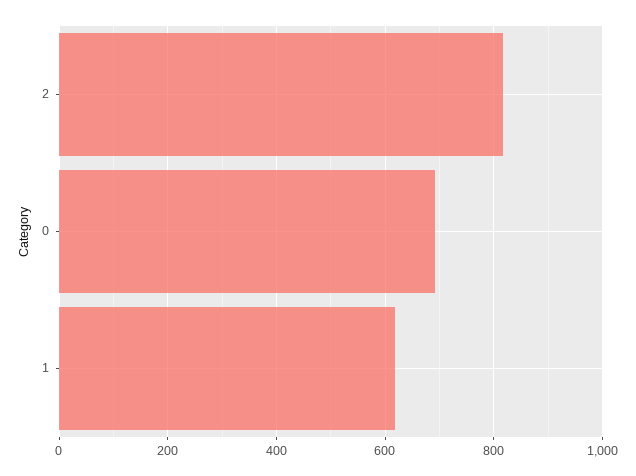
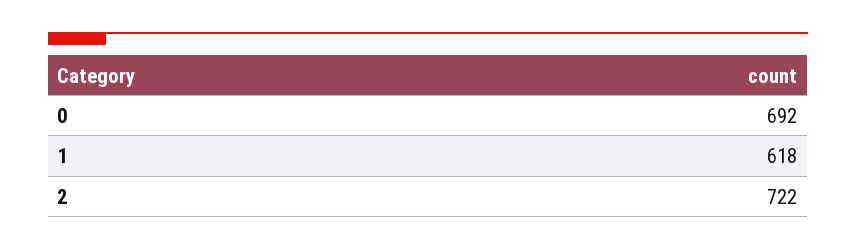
2: 820 -> 722

